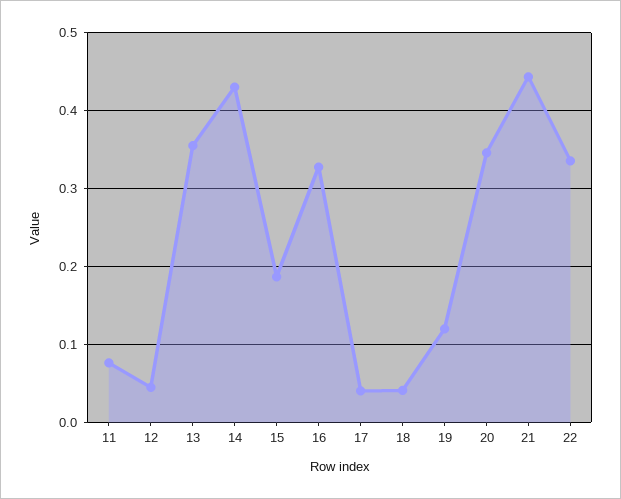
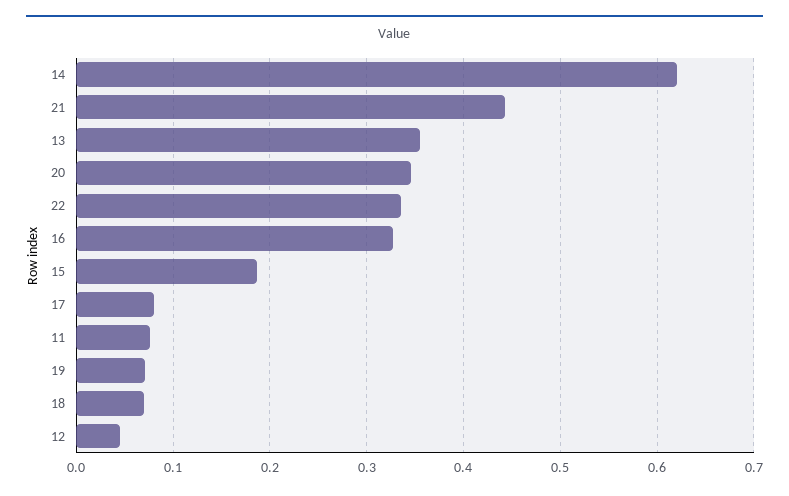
14: 0.43 -> 0.62
17: 0.04 -> 0.08
18: 0.04 -> 0.07
19: 0.12 -> 0.07

